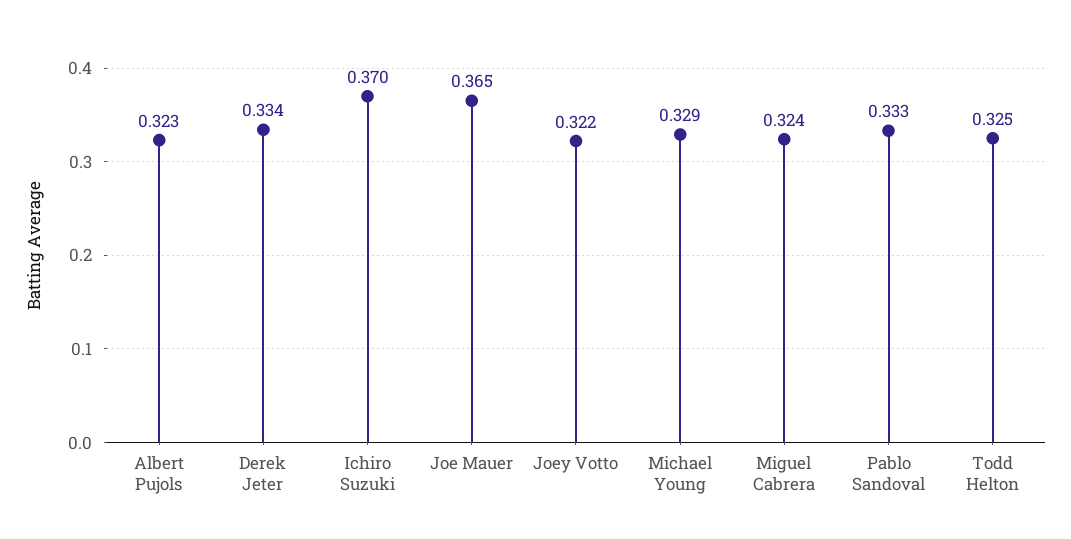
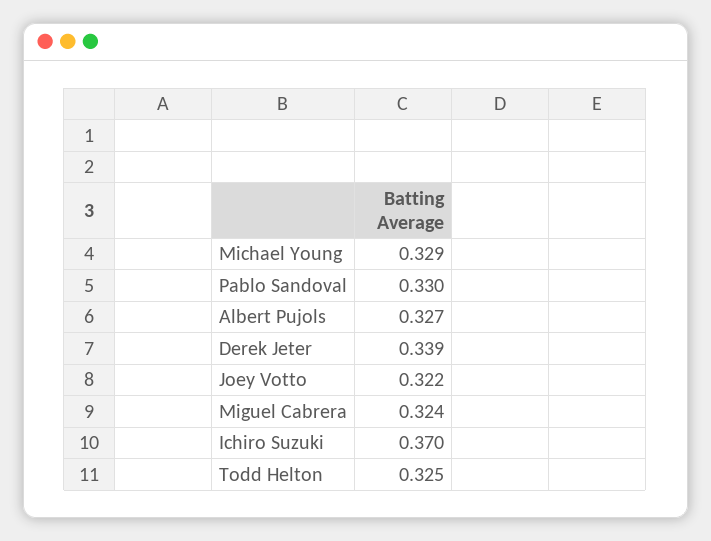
Albert Pujols: 0.323 -> 0.327
Derek Jeter: 0.334 -> 0.339
Joe Mauer: 0.365 -> none
Pablo Sandoval: 0.333 -> 0.33

